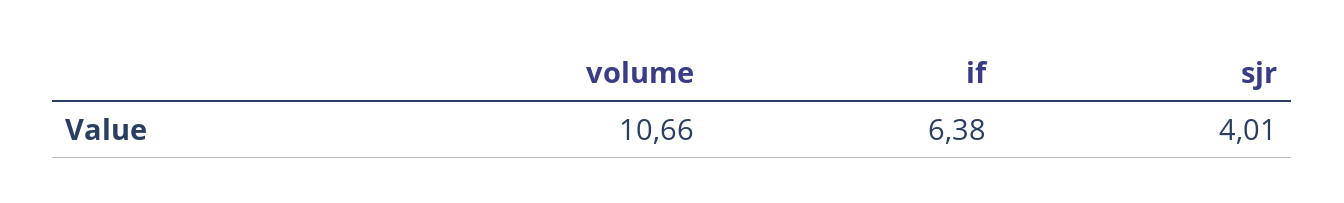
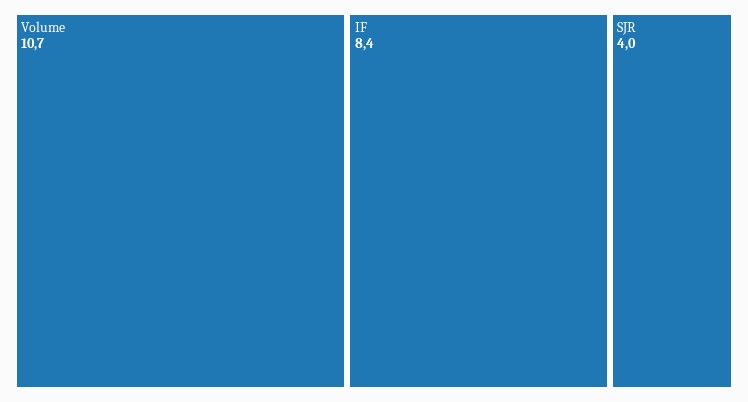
if: 6.38 -> 8.4

